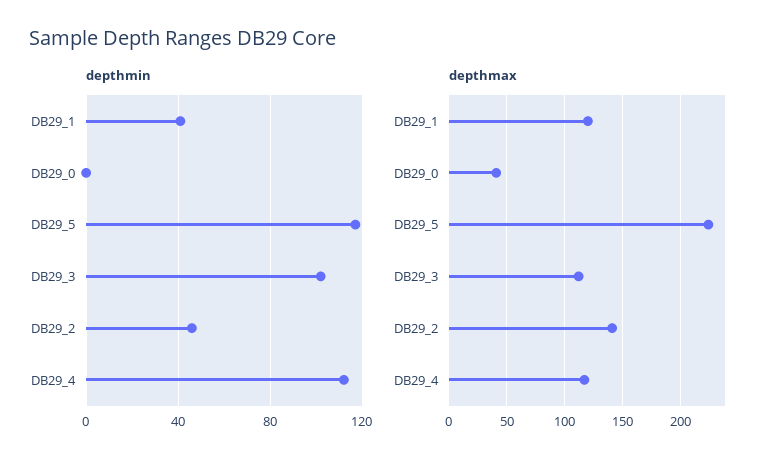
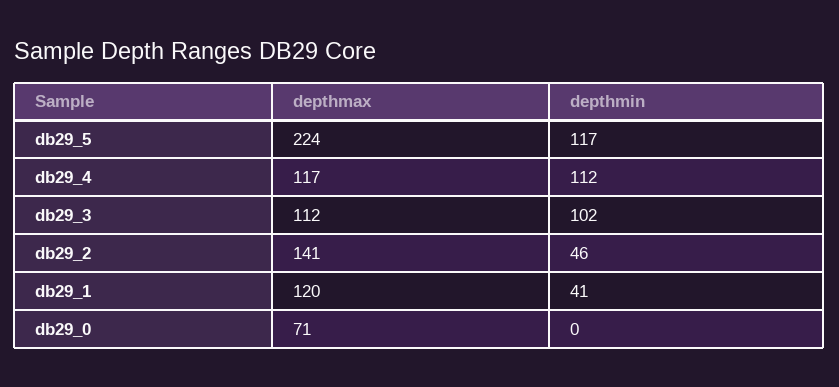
depthmax, DB29_0: 40 -> 71

